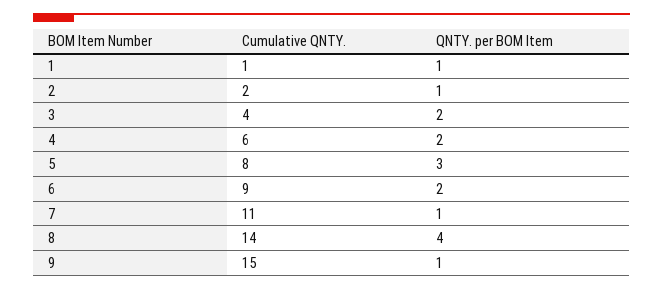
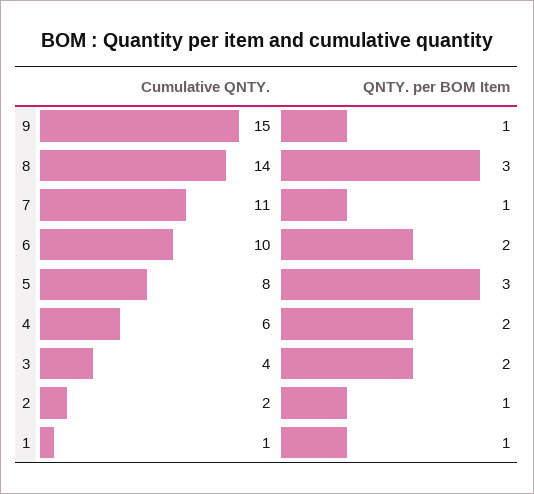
Cumulative QNTY., 6: 9 -> 10
QNTY. per BOM Item, 8: 4 -> 3

